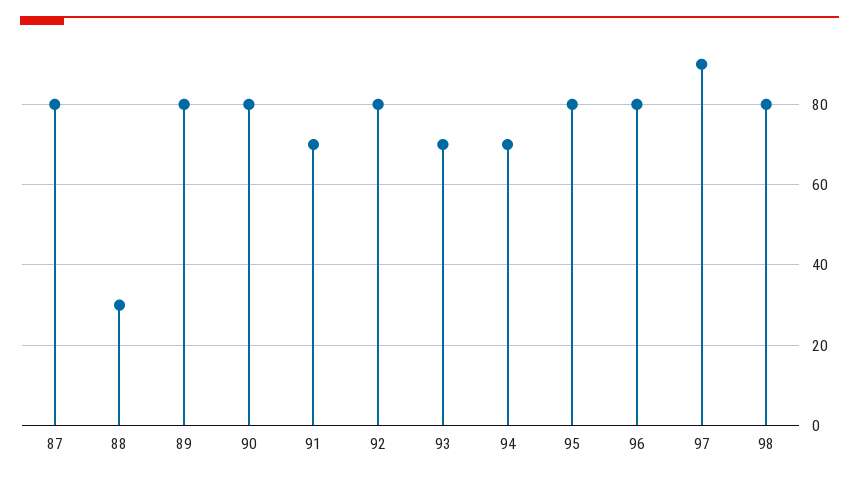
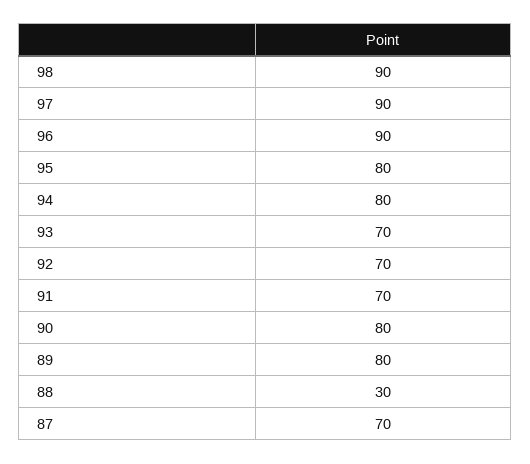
87: 80 -> 70
92: 80 -> 70
94: 70 -> 80
96: 80 -> 90
98: 80 -> 90

